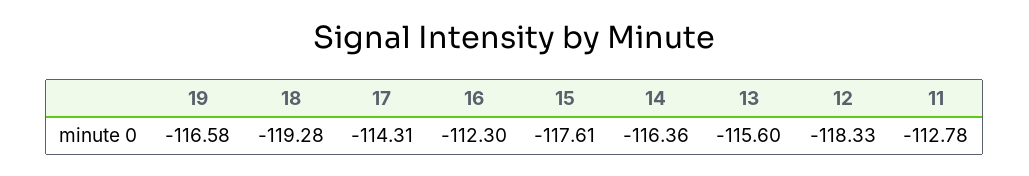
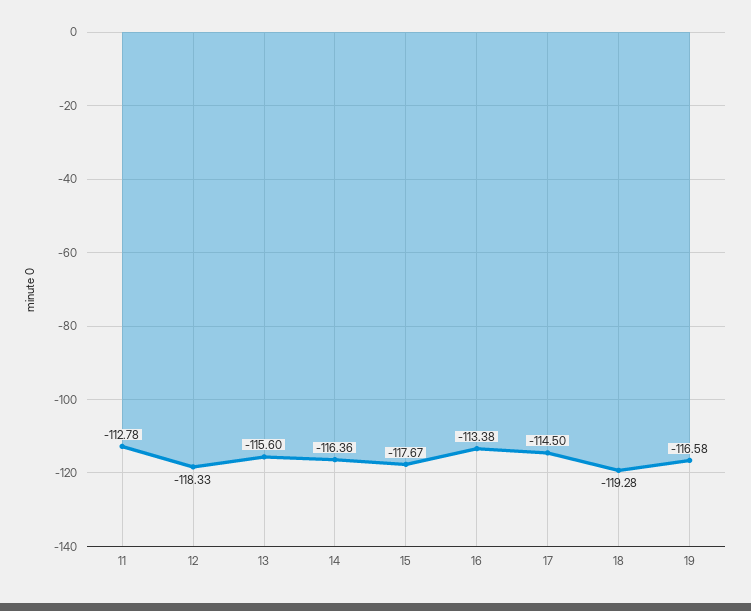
17: -114.31 -> -114.5
16: -112.3 -> -113.38
15: -117.61 -> -117.67

